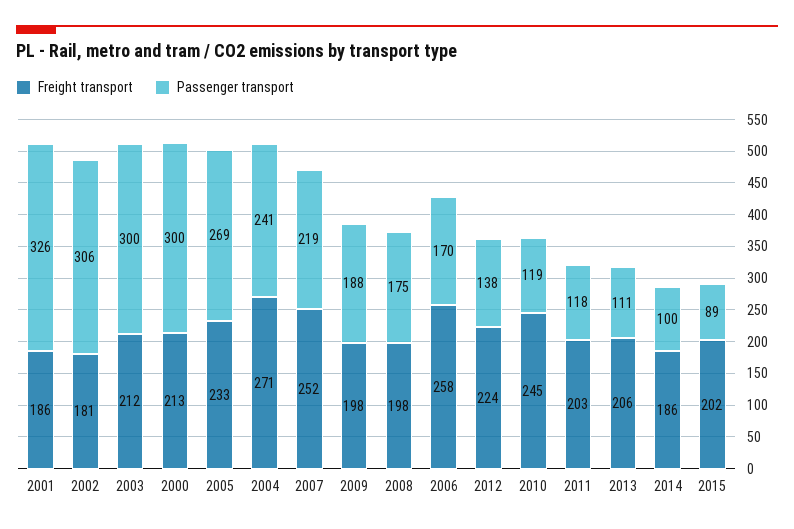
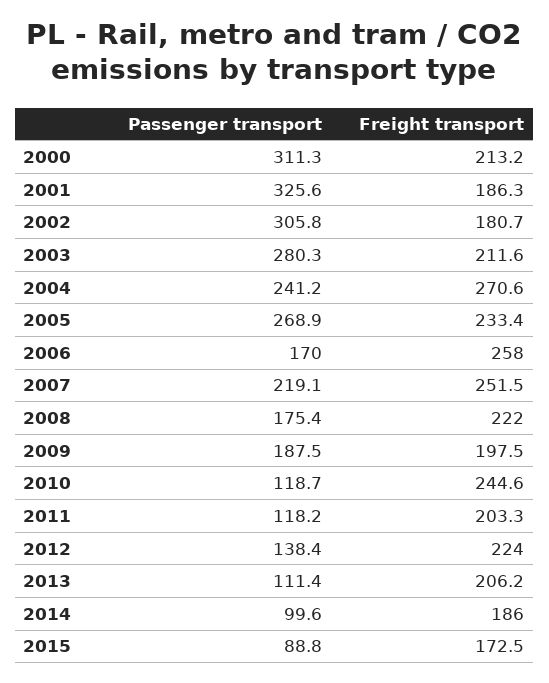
Passenger transport, 2003: 300 -> 280.3
Passenger transport, 2000: 300 -> 311.3
Freight transport, 2008: 198 -> 222
Freight transport, 2015: 202 -> 172.5

